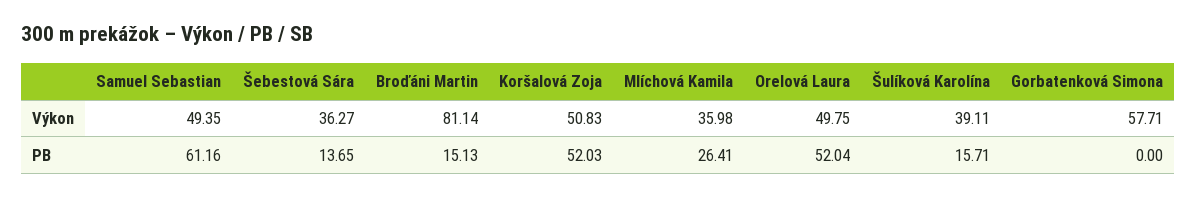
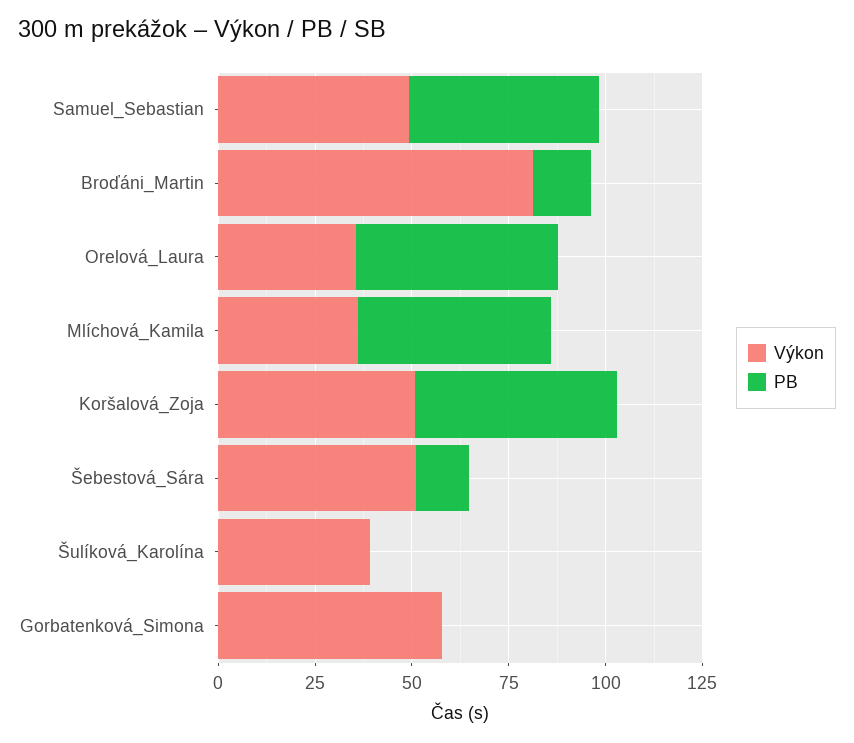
Výkon, Šebestová Sára: 36.27 -> 50
Výkon, Orelová Laura: 49.75 -> 35
PB, Samuel Sebastian: 61.16 -> 50
PB, Mlíchová Kamila: 26.41 -> 50
PB, Šulíková Karolína: 15.71 -> 0

